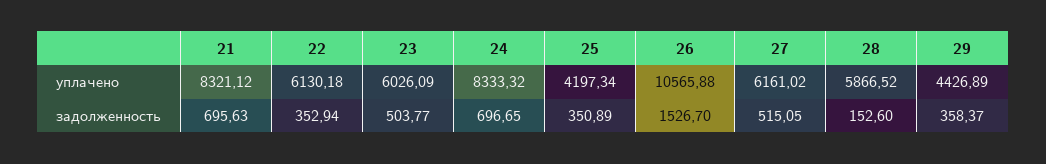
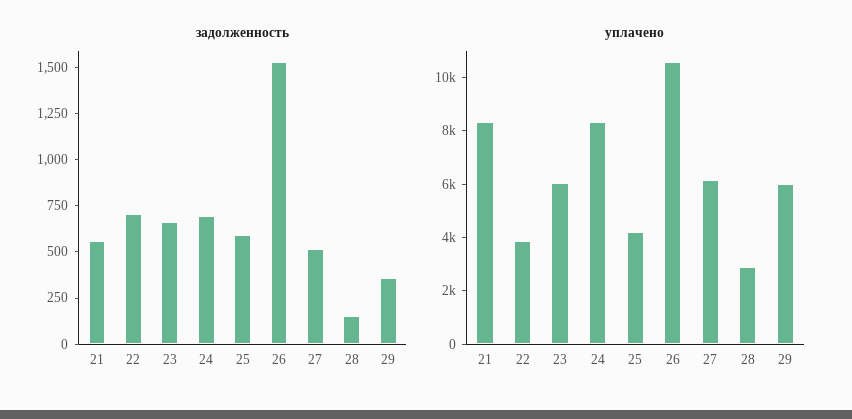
уплачено, 22: 6130.18 -> 4000
уплачено, 28: 5866.52 -> 3000
уплачено, 29: 4426.89 -> 6000
задолженность, 21: 695.63 -> 550
задолженность, 22: 352.94 -> 700
задолженность, 23: 503.77 -> 650
задолженность, 25: 350.89 -> 600

